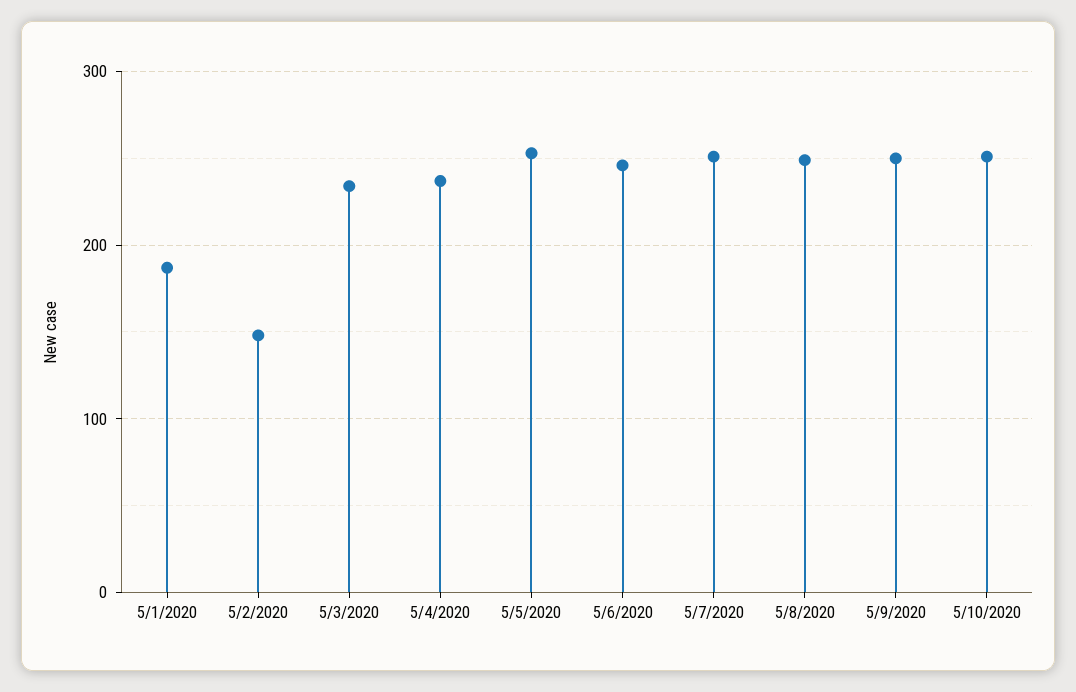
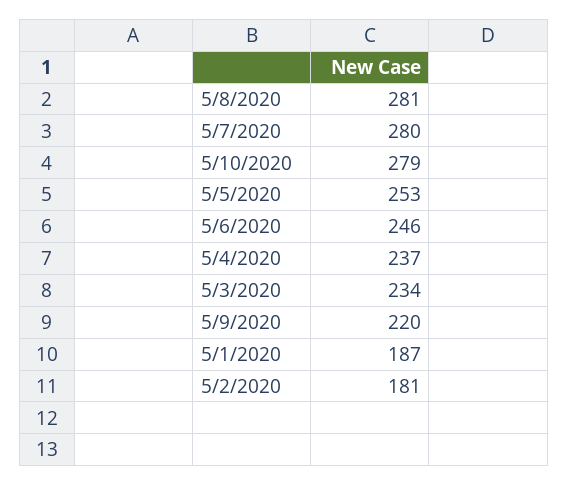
5/2/2020: 150 -> 181
5/7/2020: 250 -> 280
5/8/2020: 250 -> 281
5/9/2020: 250 -> 220
5/10/2020: 250 -> 279

